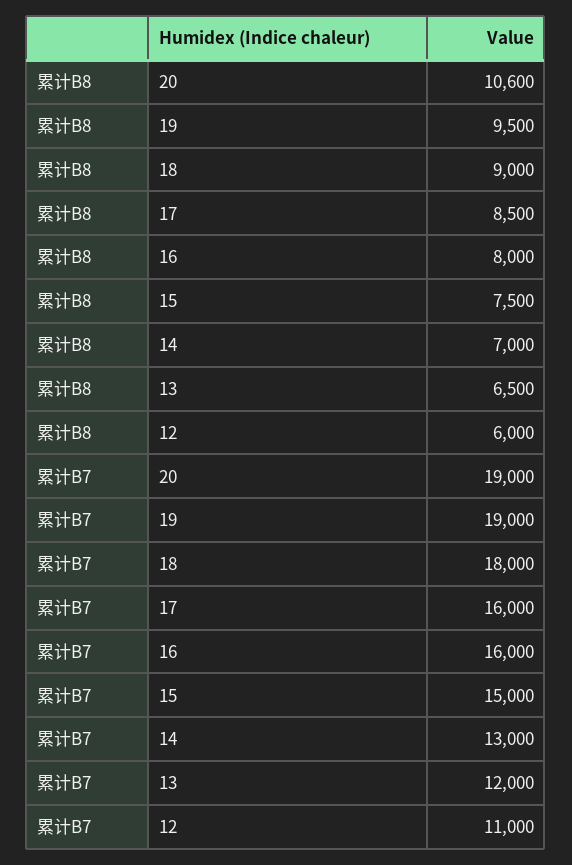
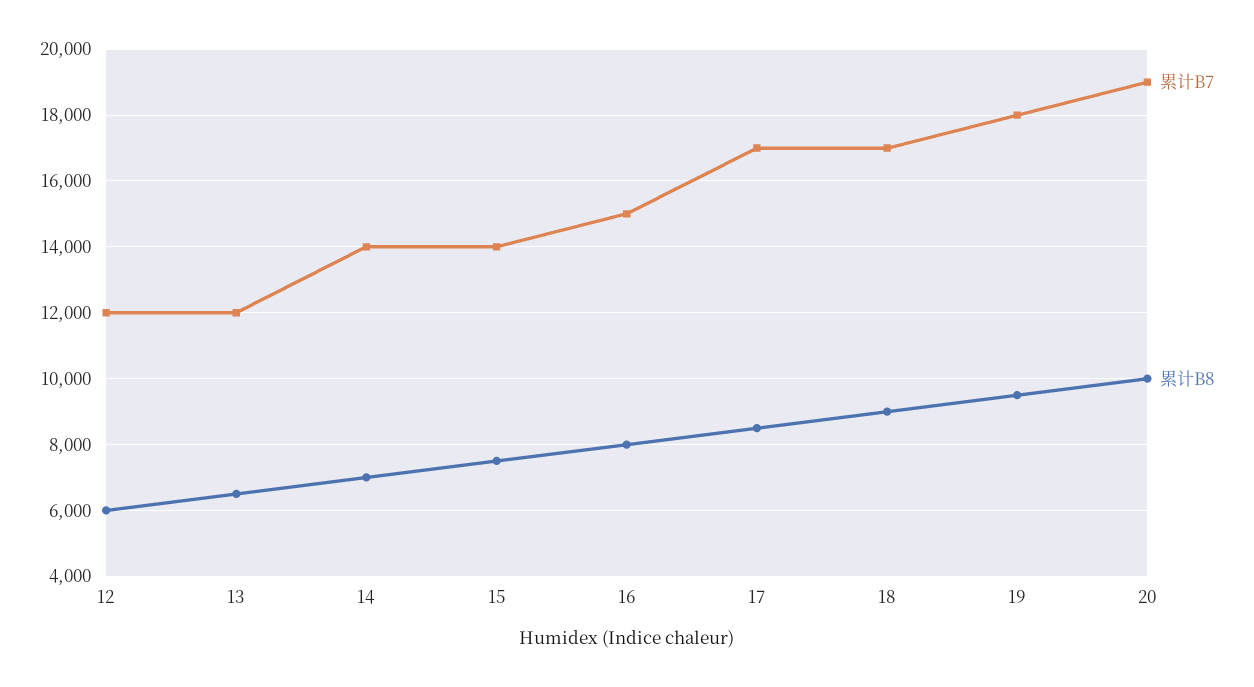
累计B8, 20: 10600 -> 10000
累计B7, 19: 19000 -> 18000
累计B7, 18: 18000 -> 17000
累计B7, 17: 16000 -> 17000
累计B7, 16: 16000 -> 15000
累计B7, 15: 15000 -> 14000
累计B7, 14: 13000 -> 14000
累计B7, 12: 11000 -> 12000

